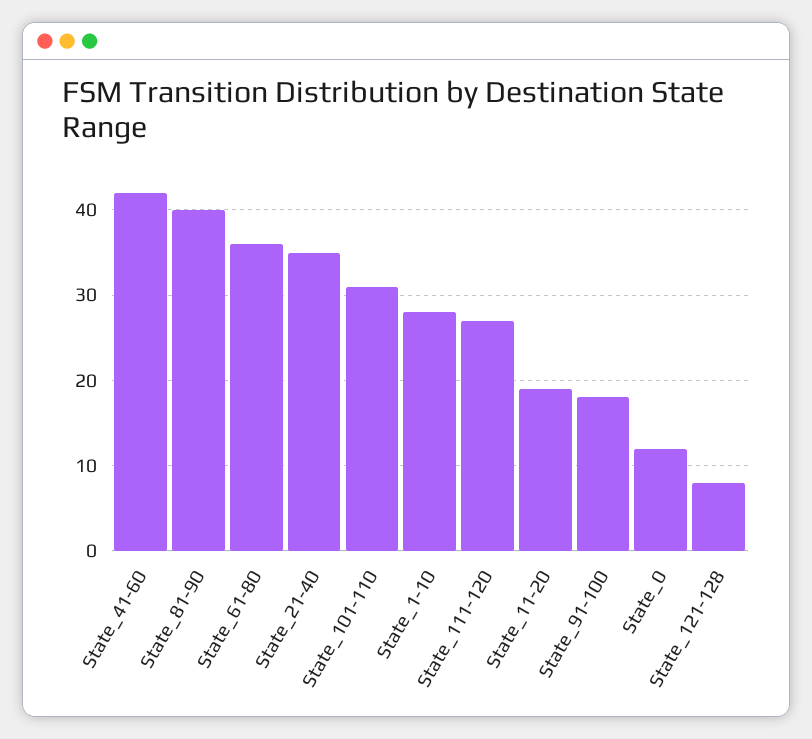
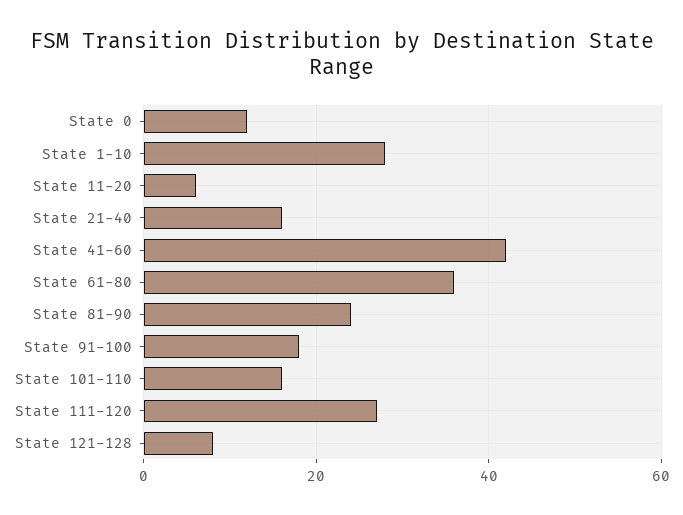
State_81-90: 40 -> 25
State_21-40: 35 -> 15
State_101-110: 31 -> 15
State_11-20: 19 -> 5

